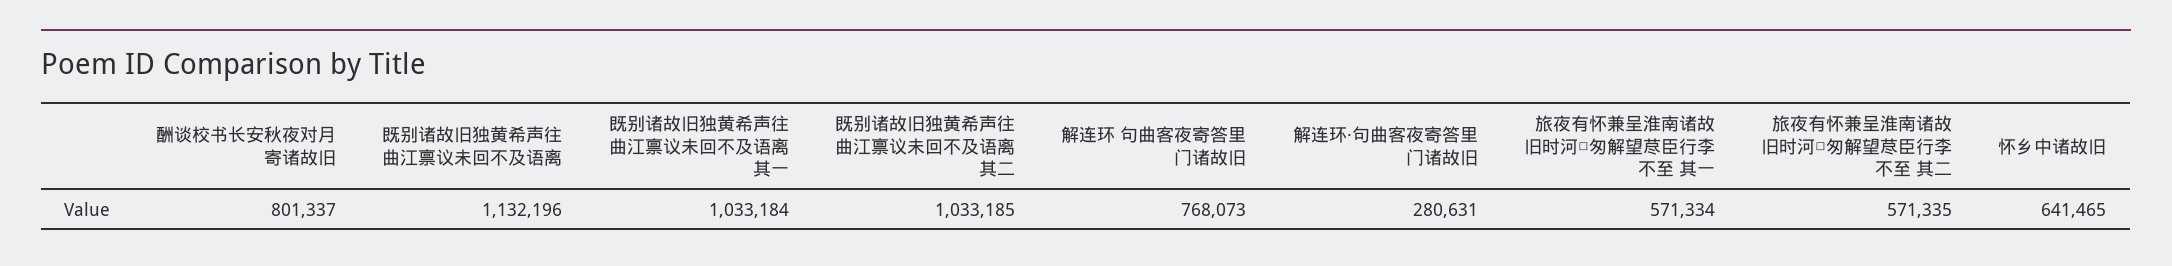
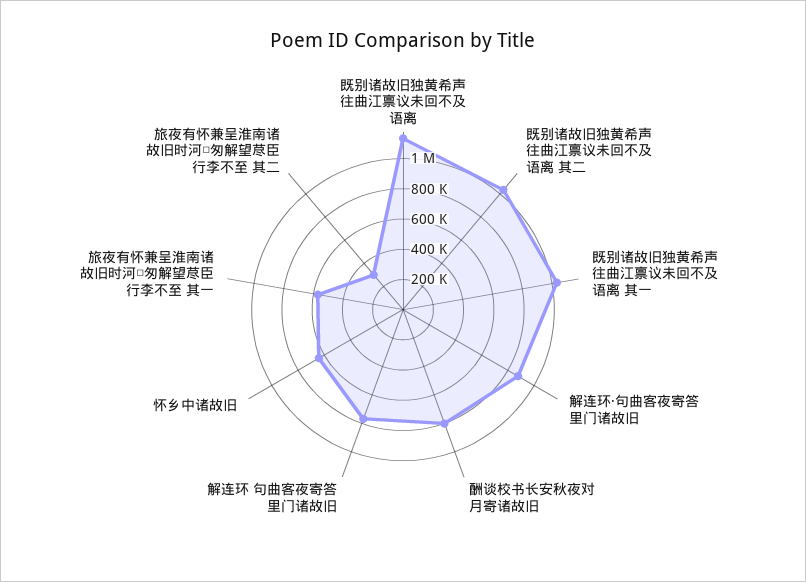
解连环·句曲客夜寄答里门诸故旧: 280631 -> 900000
旅夜有怀兼呈淮南诸故旧时河□匆解望荩臣行李不至 其二: 571335 -> 300000

